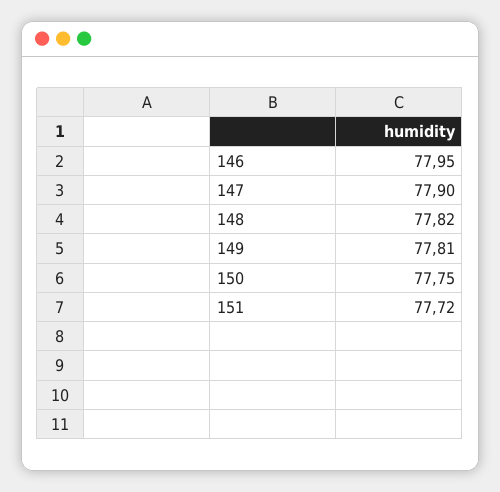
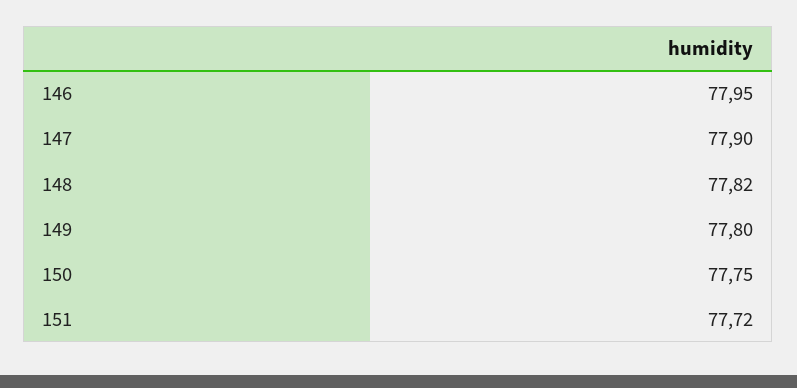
149: 77.81 -> 77.8

